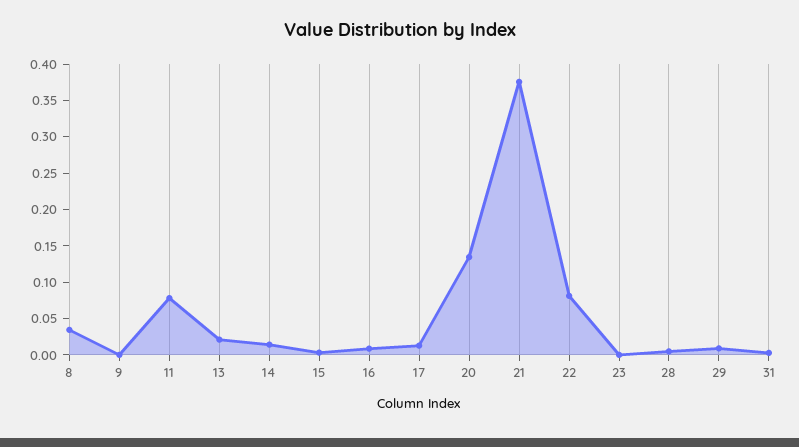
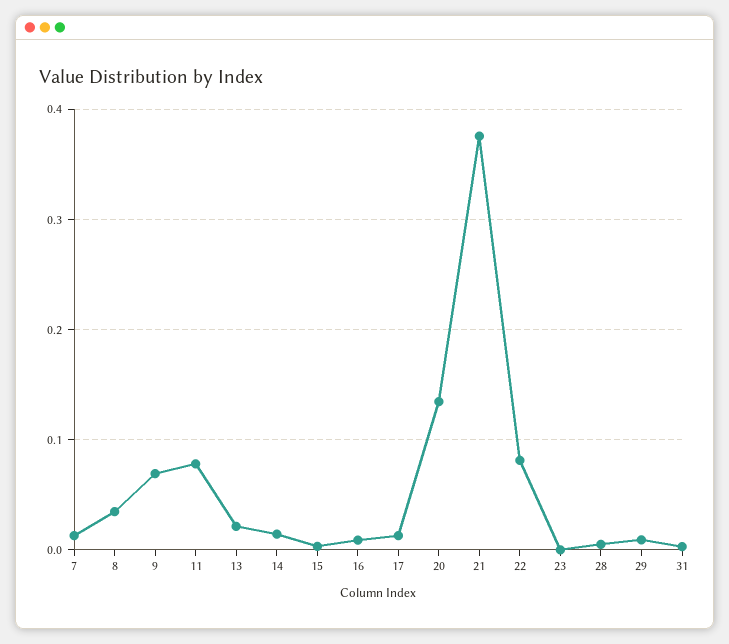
9: 0 -> 0.07
7: none -> 0.01

